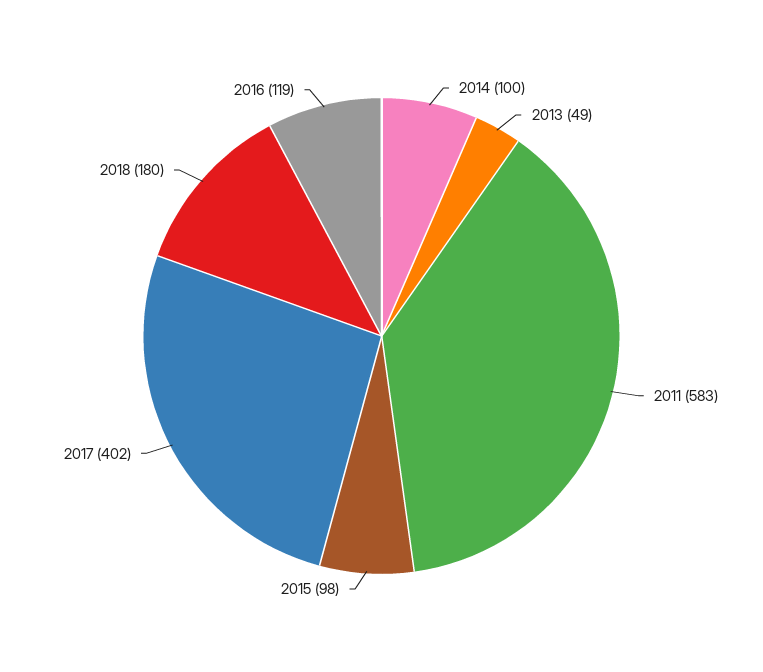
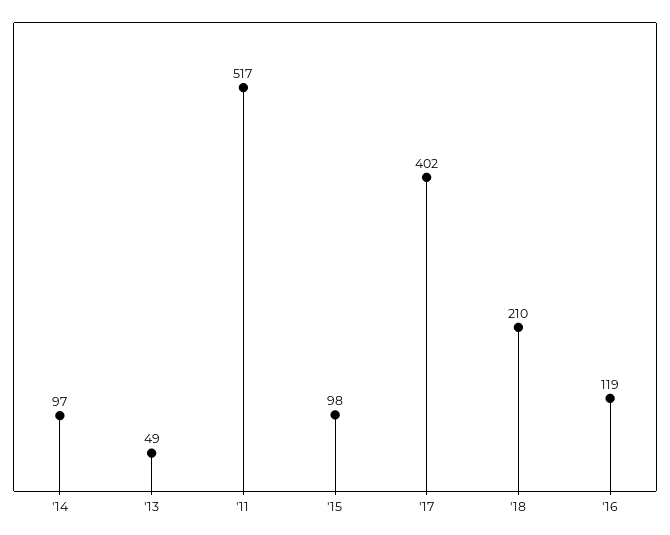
2014: 100 -> 97
2011: 583 -> 517
2018: 180 -> 210

